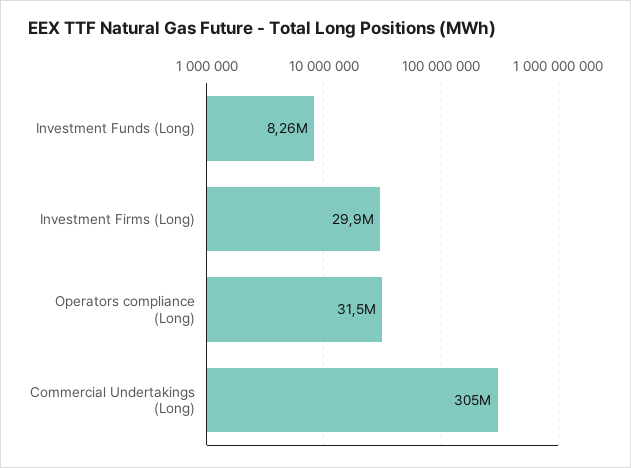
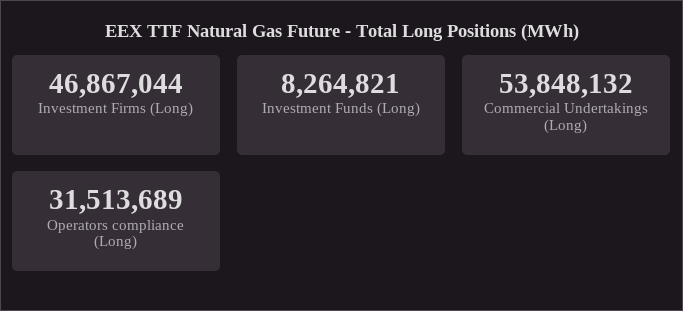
Investment Firms (Long): 29900000 -> 46867044
Commercial Undertakings (Long): 305000000 -> 53848132

